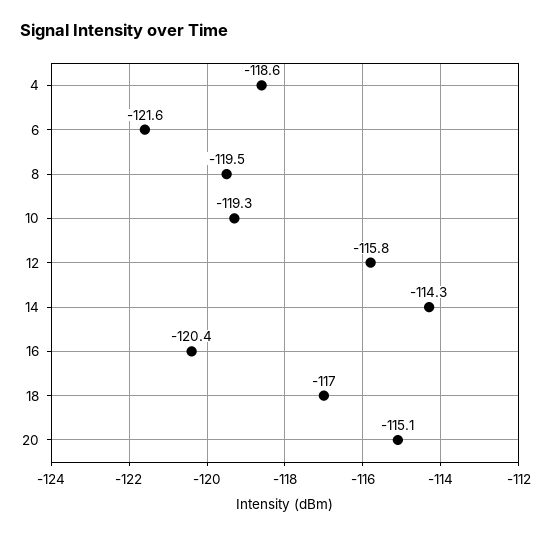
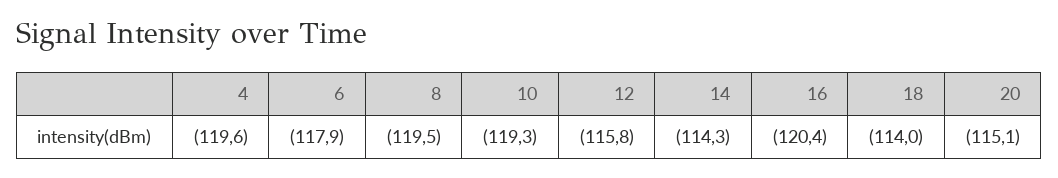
4: -118.6 -> -119.6
6: -121.6 -> -117.9
18: -117 -> -114

